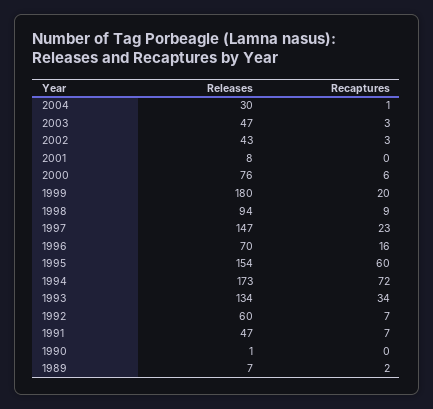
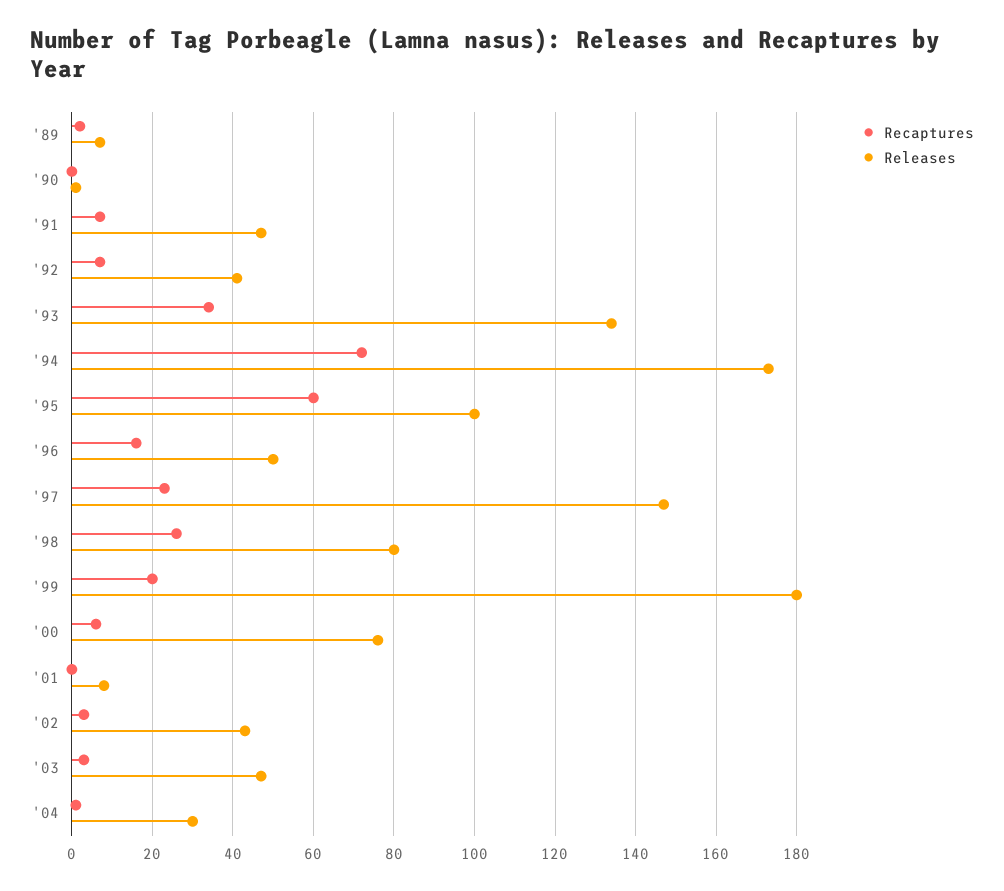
Releases, 1998: 94 -> 80
Recaptures, 1998: 9 -> 25
Releases, 1996: 70 -> 50
Releases, 1995: 154 -> 100
Releases, 1992: 60 -> 40

